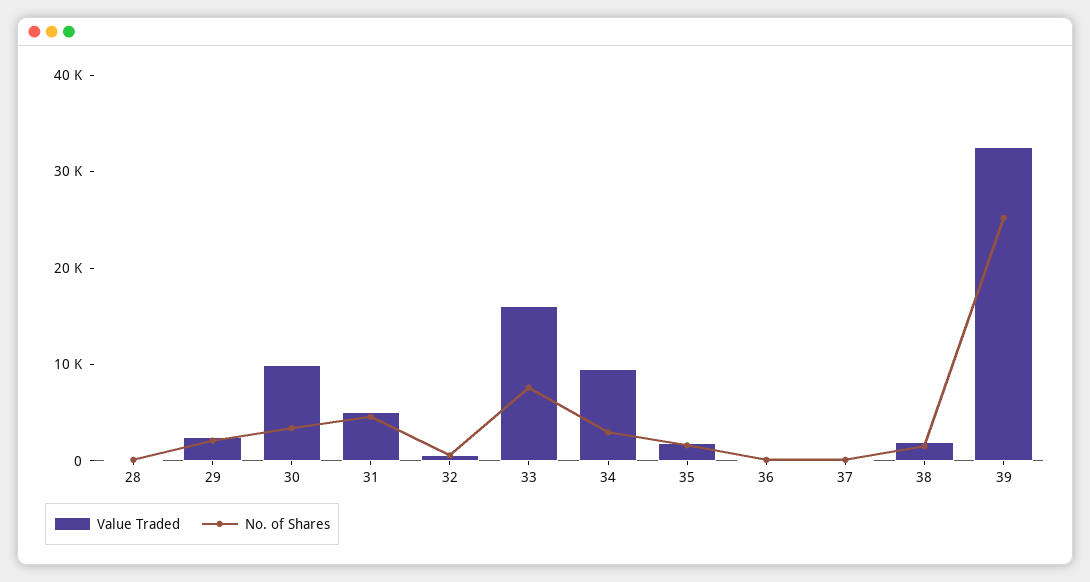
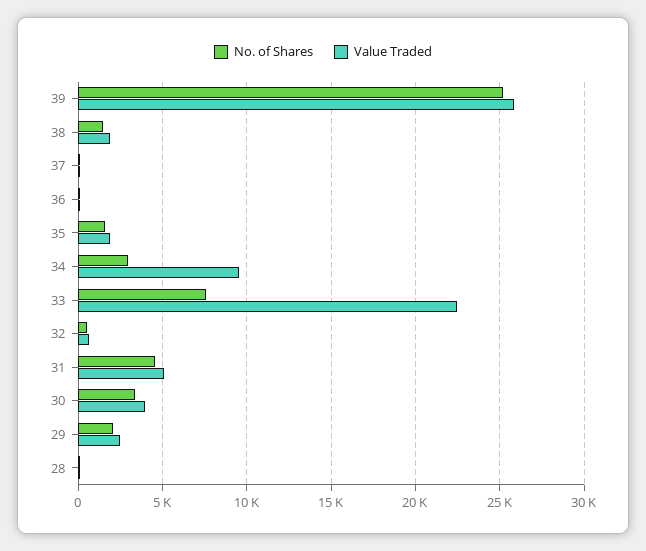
Value Traded, 30: 10000 -> 4000
Value Traded, 33: 16000 -> 22500
Value Traded, 39: 32000 -> 26000

